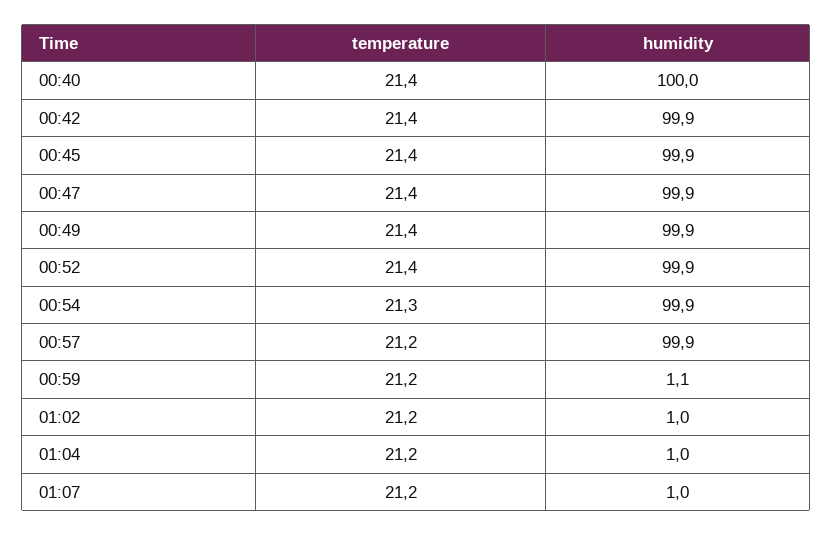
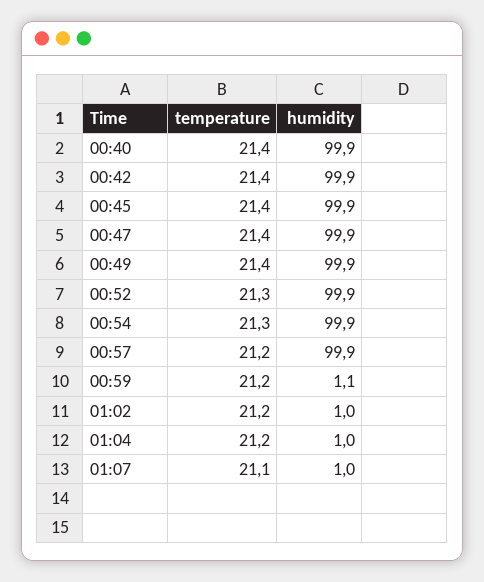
humidity, 00:40: 100 -> 99.9
temperature, 00:52: 21.4 -> 21.3
temperature, 01:07: 21.2 -> 21.1

